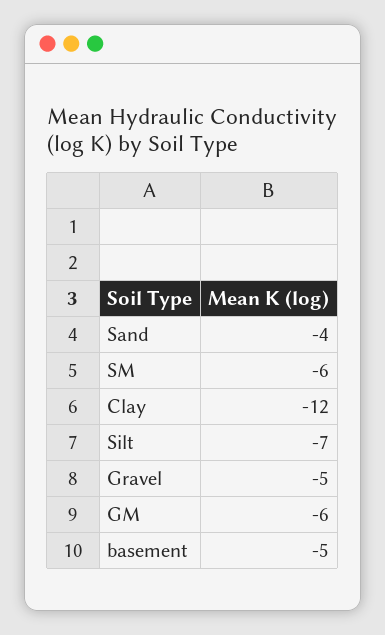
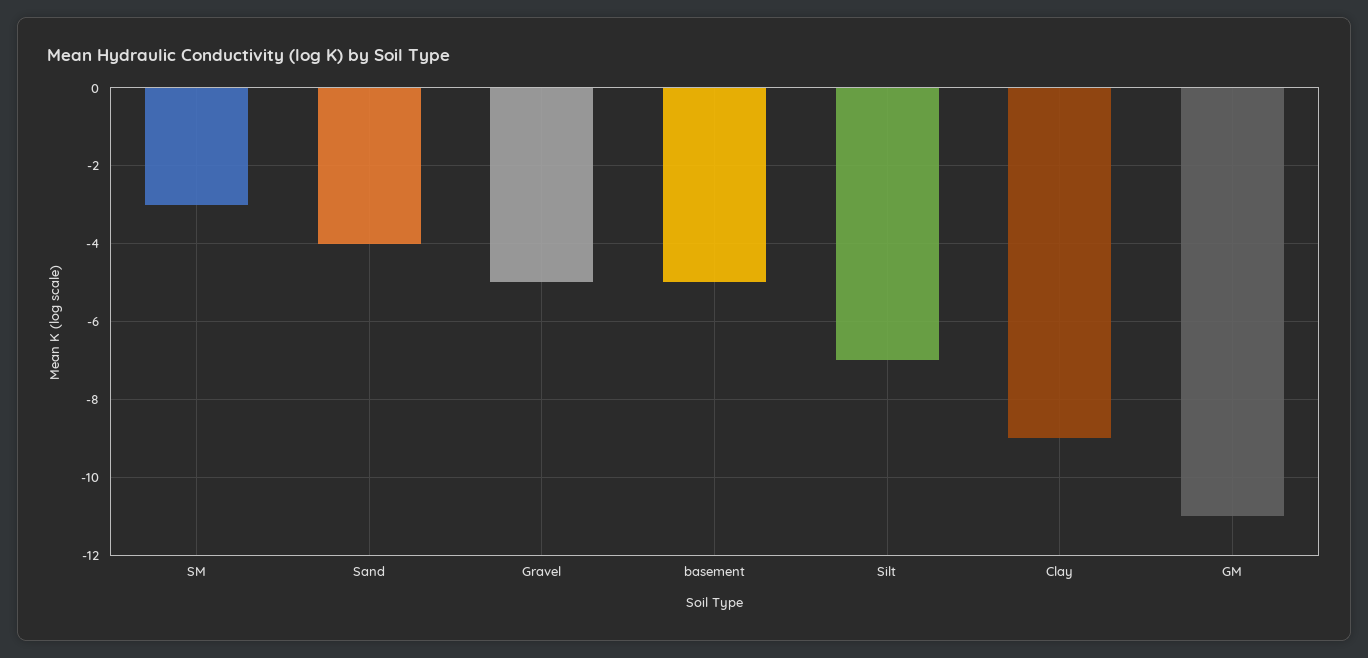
SM: -6 -> -3
Clay: -12 -> -9
GM: -6 -> -11

